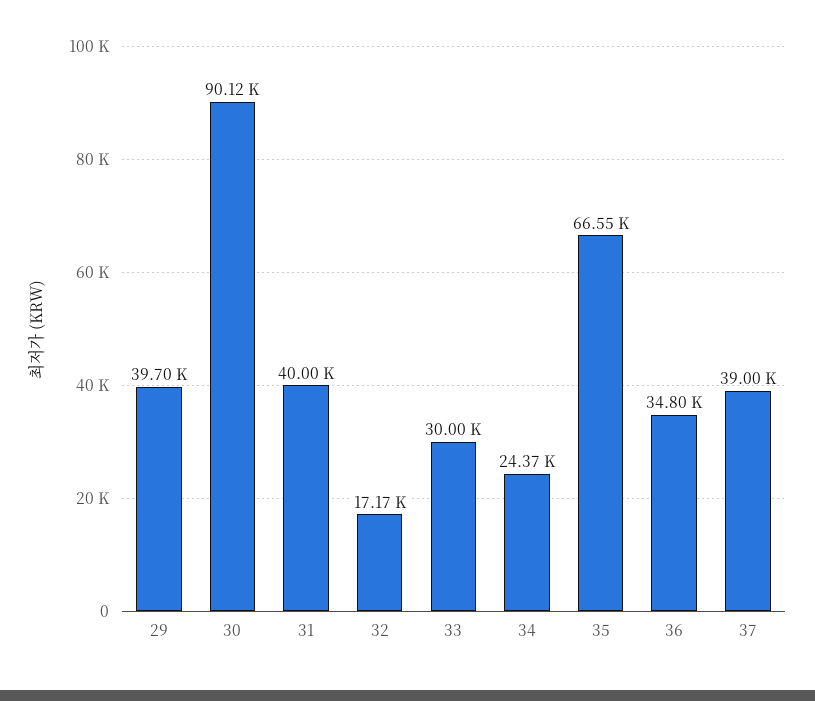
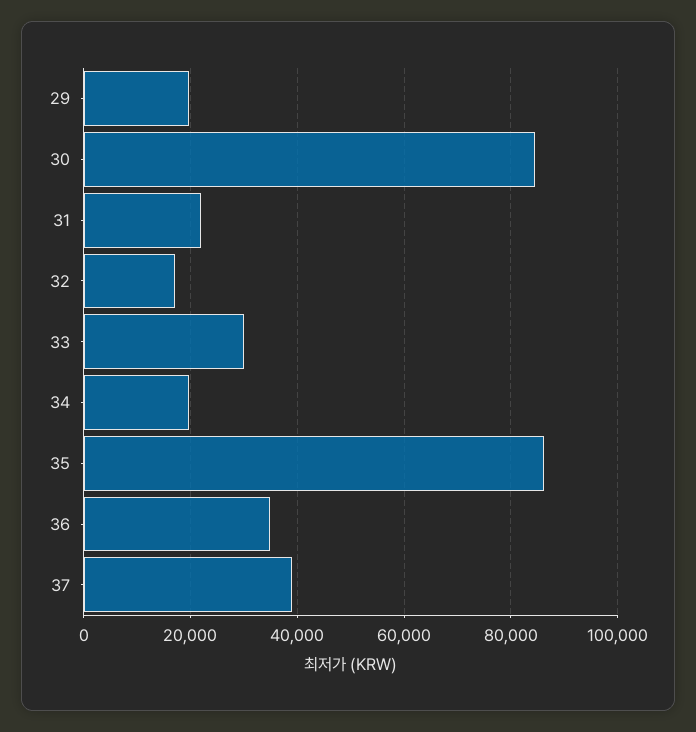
29: 39700 -> 20000
30: 90120 -> 84000
31: 40000 -> 22000
34: 24370 -> 20000
35: 66550 -> 86000

